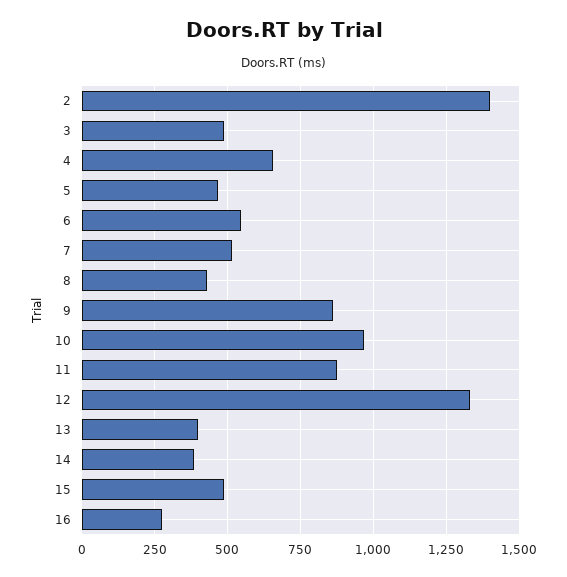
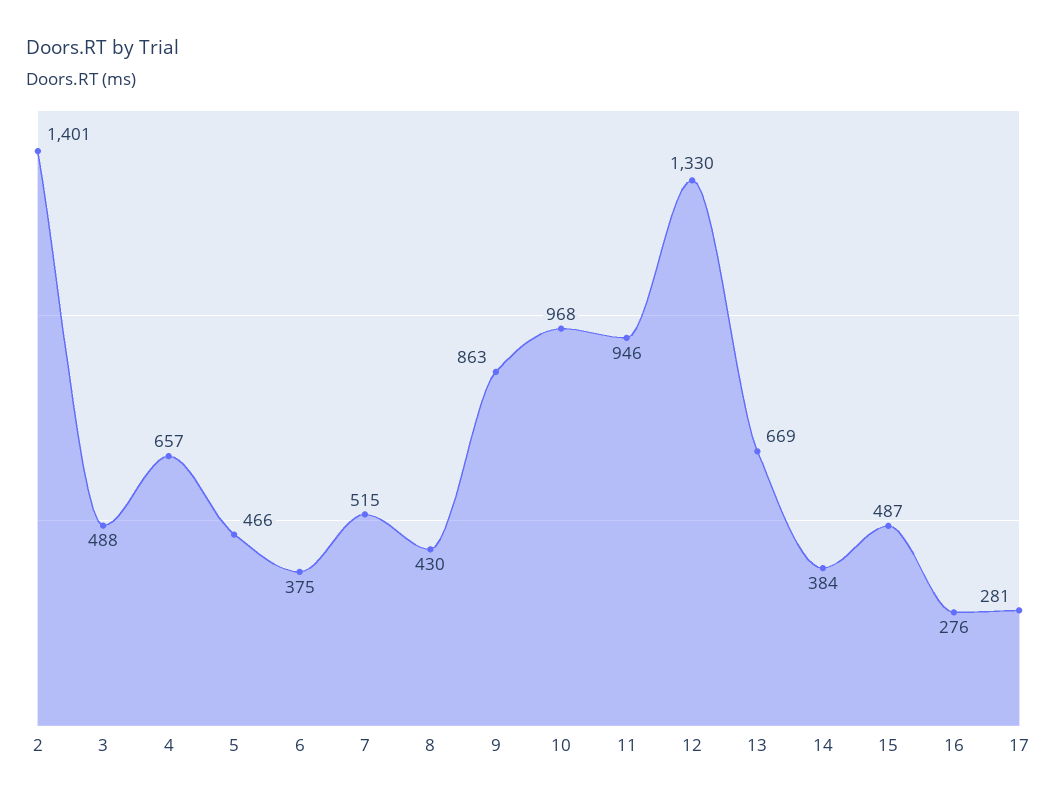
6: 550 -> 375
11: 875 -> 946
13: 400 -> 669
17: none -> 281

